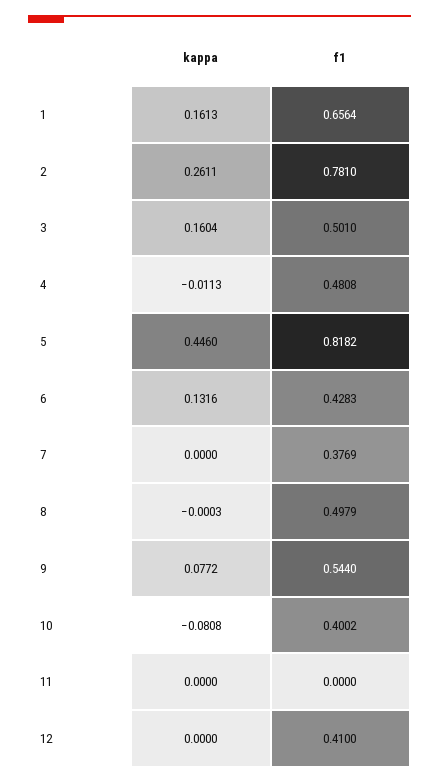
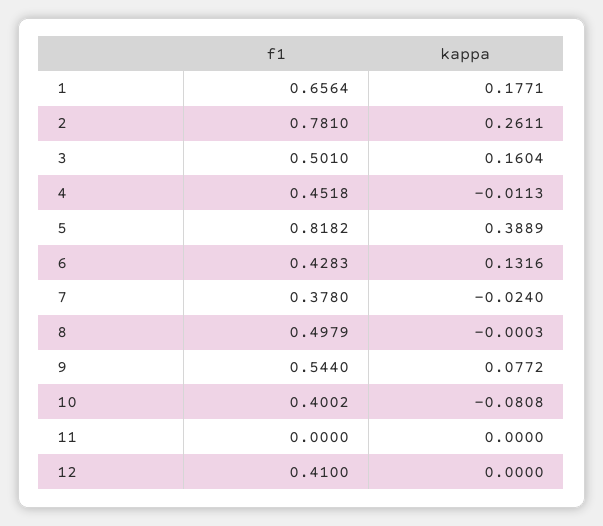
kappa, 1: 0.1613 -> 0.1771
f1, 4: 0.4808 -> 0.4518
kappa, 5: 0.446 -> 0.3889
kappa, 7: 0 -> -0.024
f1, 7: 0.3769 -> 0.378

